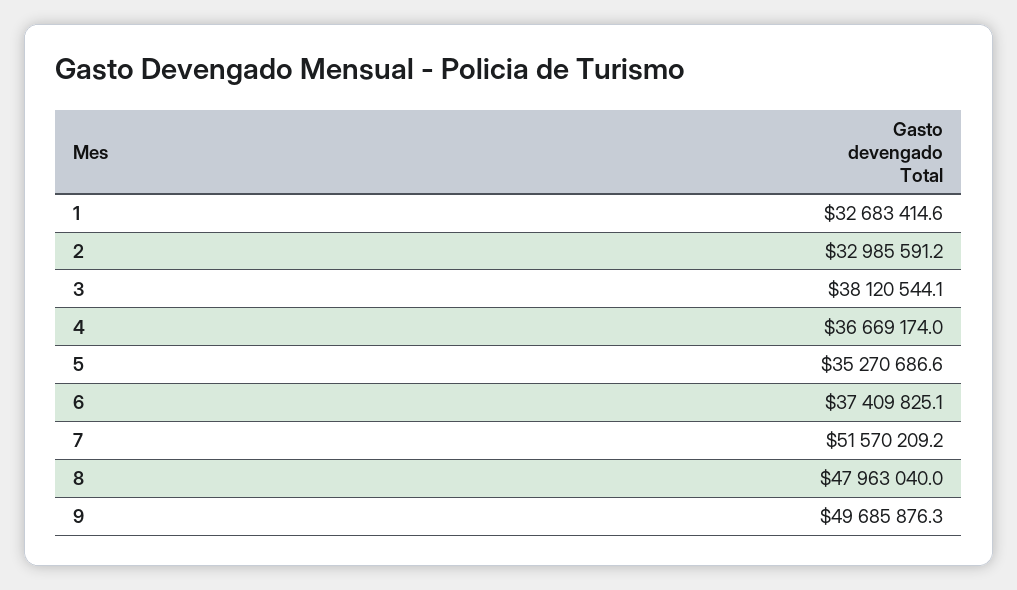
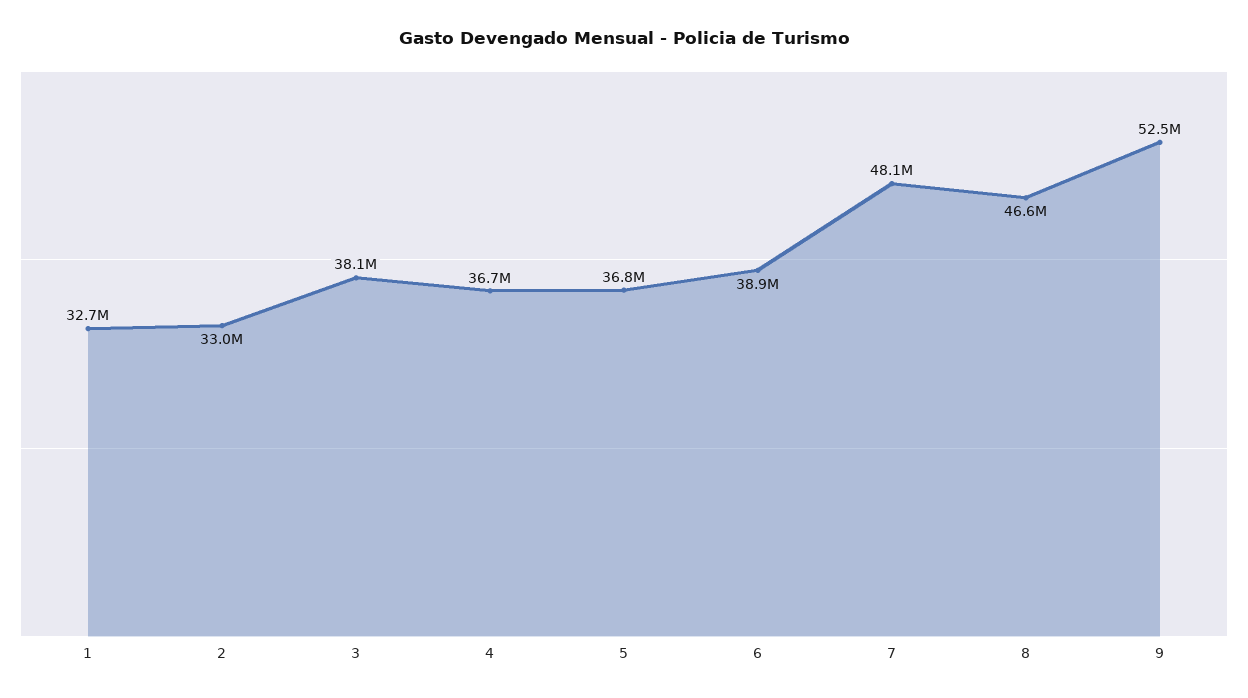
5: 35270686.6 -> 36800000
6: 37409825.1 -> 38900000
7: 51570209.2 -> 48100000
8: 47963040 -> 46600000
9: 49685876.3 -> 52500000

